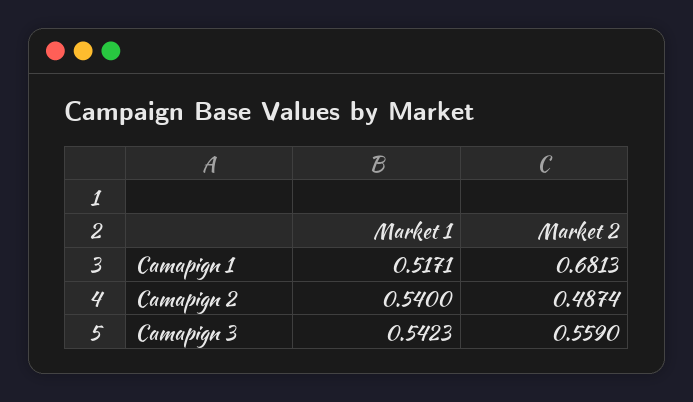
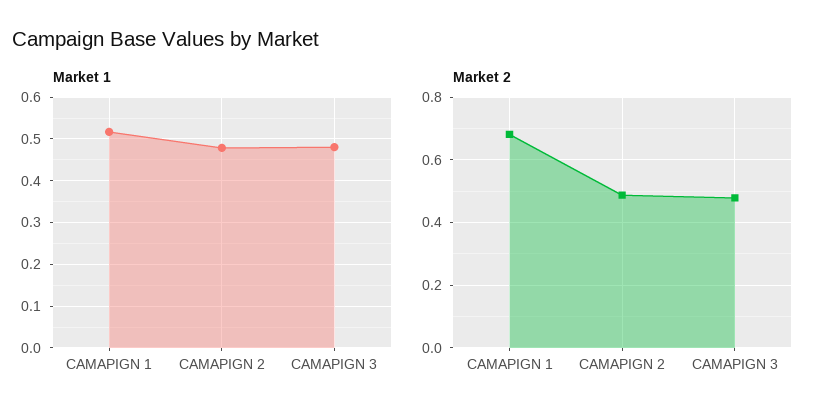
Market 1, Camapign 2: 0.54 -> 0.48
Market 1, Camapign 3: 0.5423 -> 0.48
Market 2, Camapign 3: 0.559 -> 0.48

